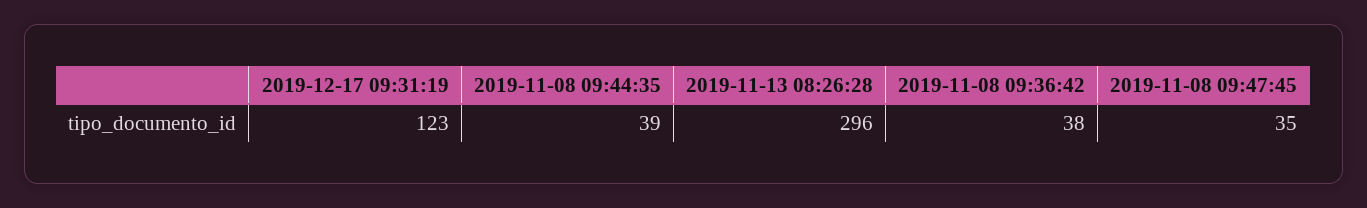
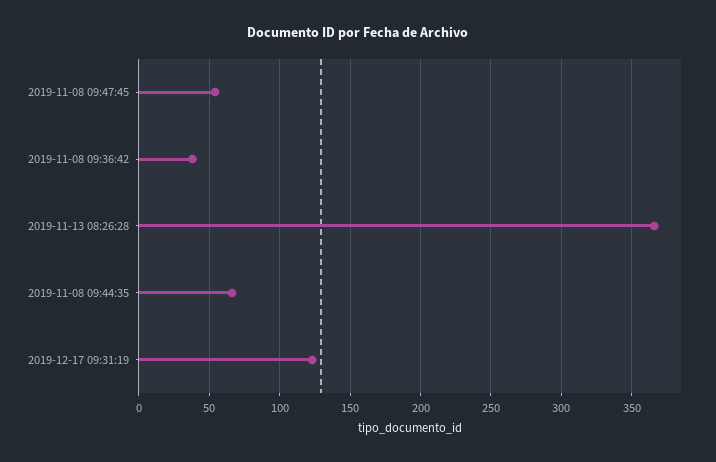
2019-11-08 09:44:35: 39 -> 65
2019-11-13 08:26:28: 296 -> 365
2019-11-08 09:47:45: 35 -> 55

